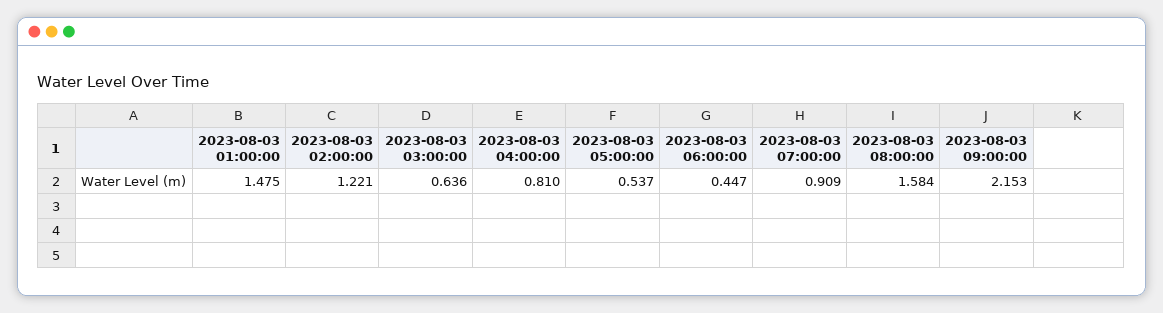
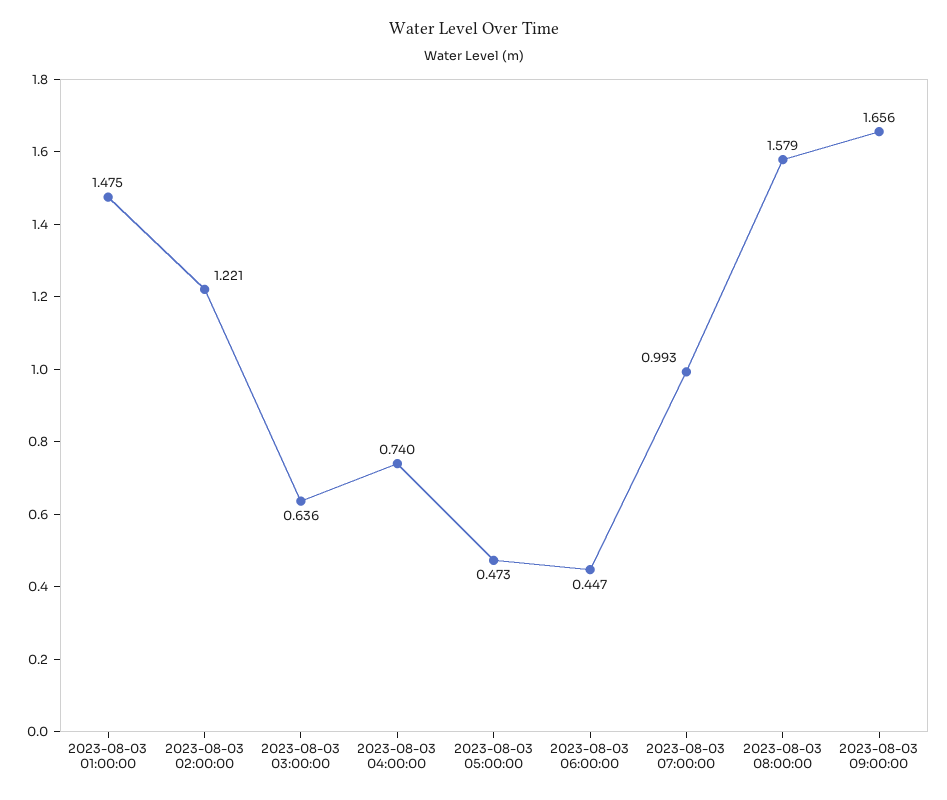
2023-08-03 04:00:00: 0.81 -> 0.74
2023-08-03 05:00:00: 0.537 -> 0.473
2023-08-03 07:00:00: 0.909 -> 0.993
2023-08-03 08:00:00: 1.584 -> 1.579
2023-08-03 09:00:00: 2.153 -> 1.656

